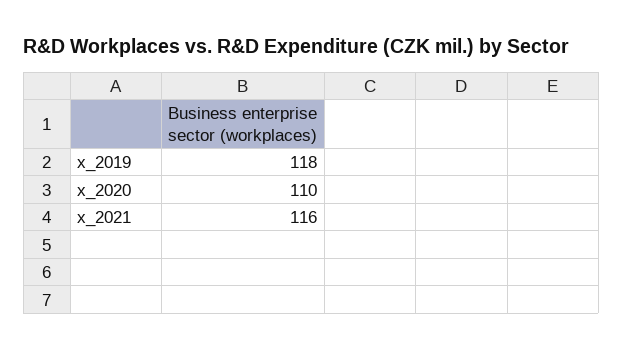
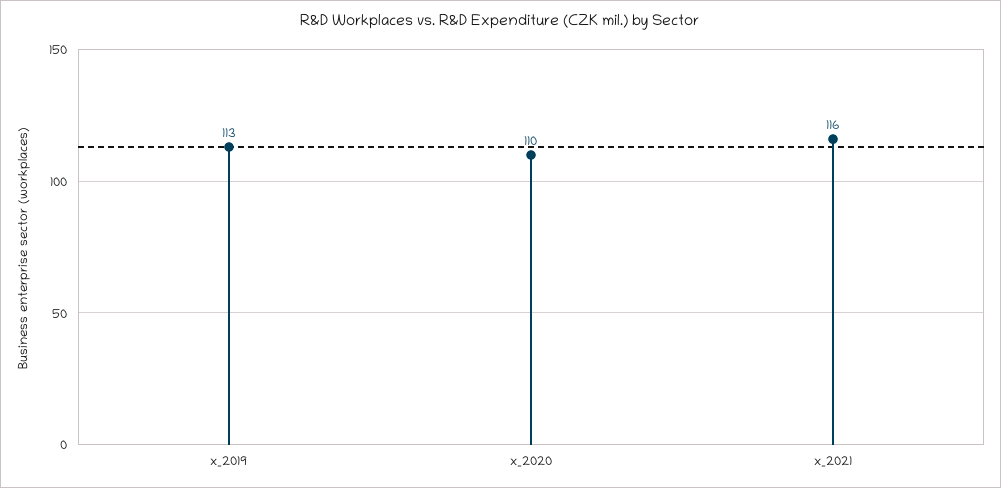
x_2019: 118 -> 113

